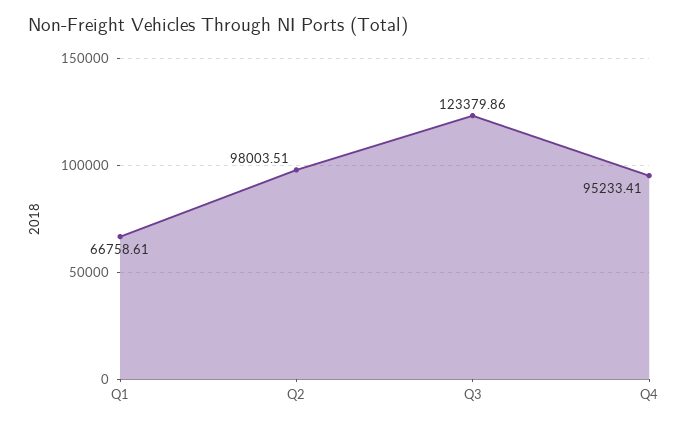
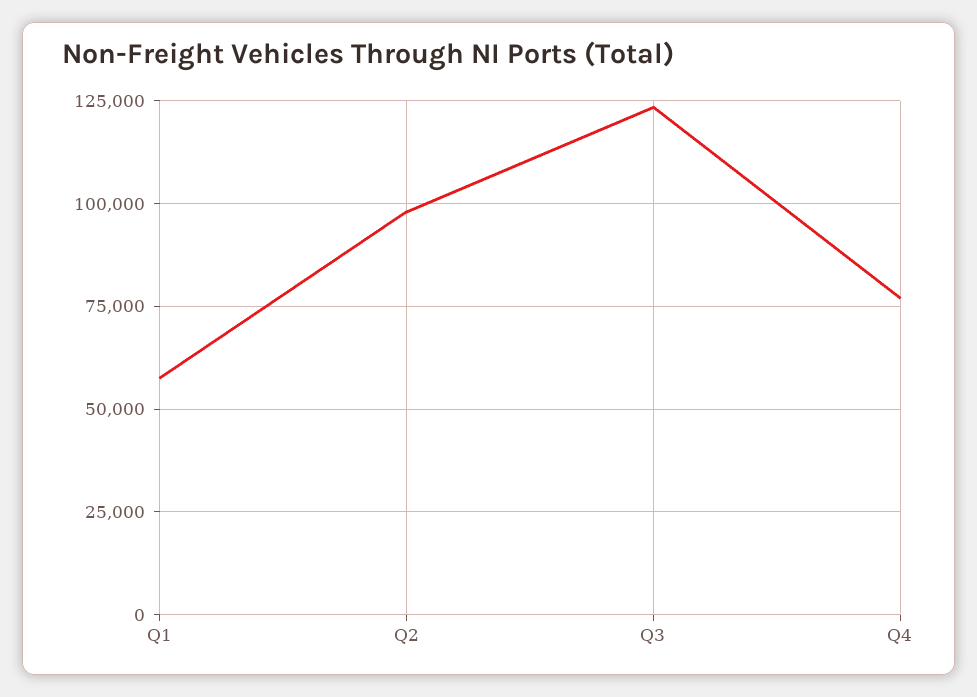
Q1: 66758.61 -> 57500
Q4: 95233.41 -> 77500

